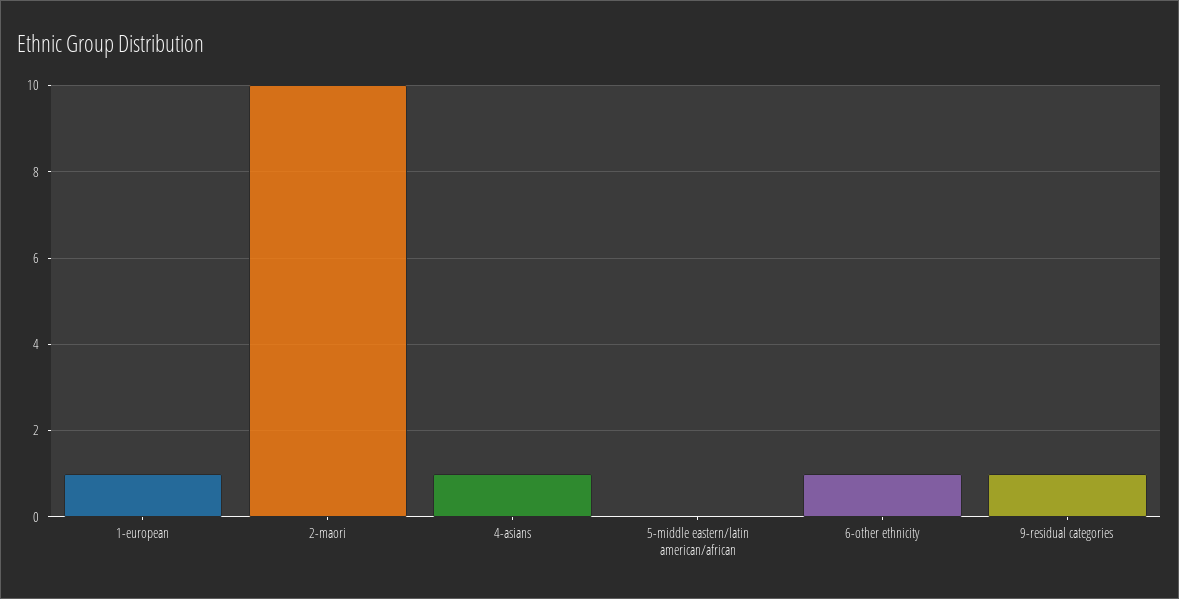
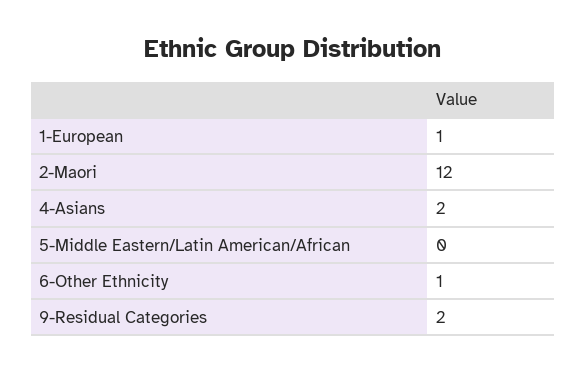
2-maori: 10 -> 12
4-asians: 1 -> 2
9-residual categories: 1 -> 2

